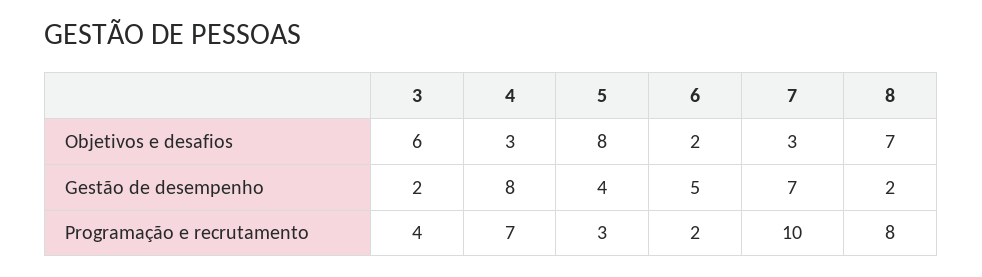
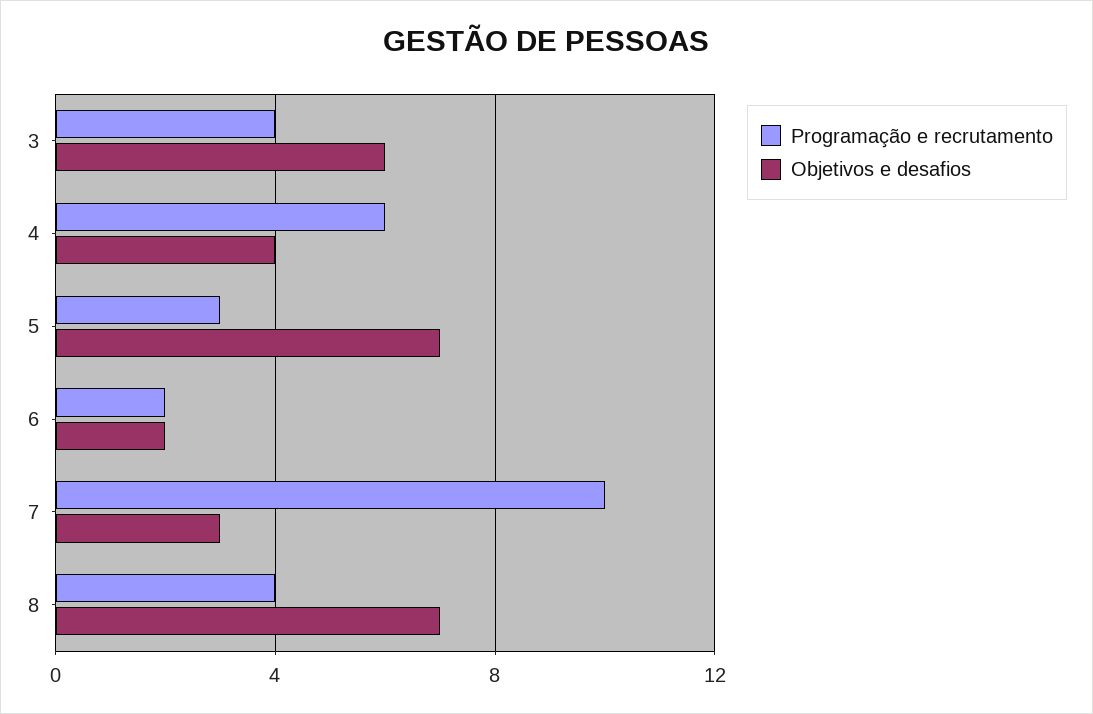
Objetivos e desafios, 4: 3 -> 4
Objetivos e desafios, 5: 8 -> 7
Gestão de desempenho, 3: 2 -> none
Gestão de desempenho, 4: 8 -> none
Gestão de desempenho, 5: 4 -> none
Gestão de desempenho, 6: 5 -> none
Gestão de desempenho, 7: 7 -> none
Gestão de desempenho, 8: 2 -> none
Programação e recrutamento, 4: 7 -> 6
Programação e recrutamento, 8: 8 -> 4

